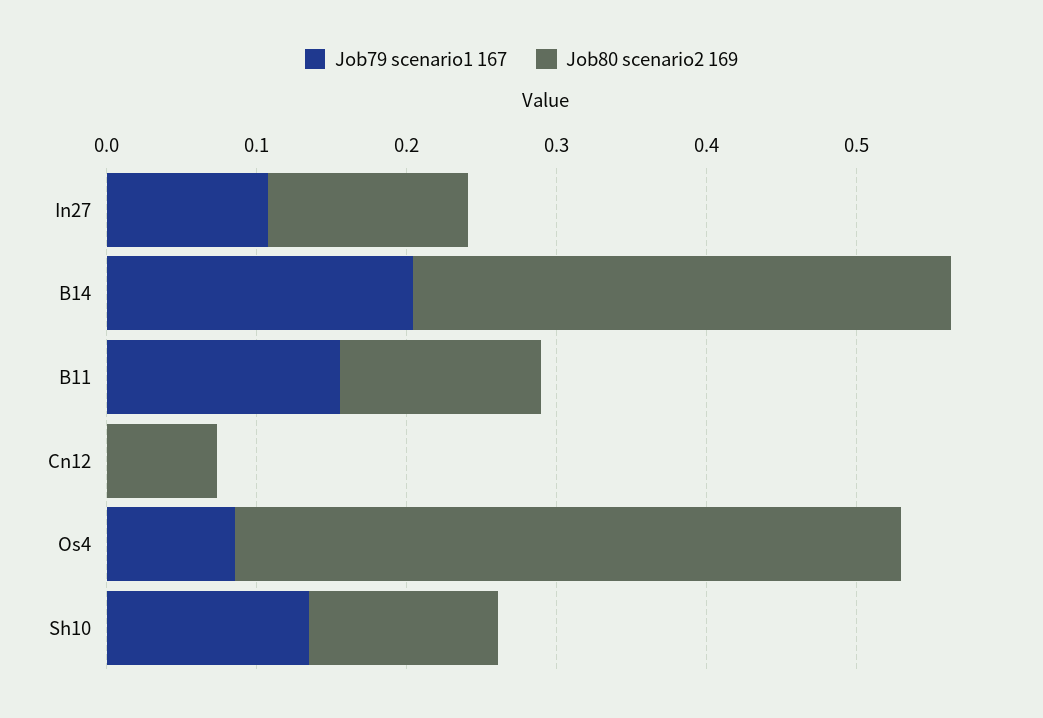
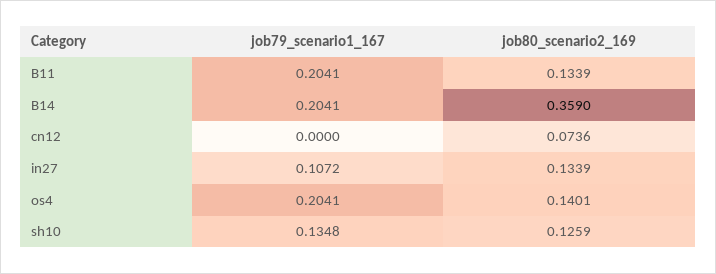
Job79 scenario1 167, B11: 0.16 -> 0.2041
Job79 scenario1 167, Os4: 0.08 -> 0.2041
Job80 scenario2 169, Os4: 0.44 -> 0.1401

